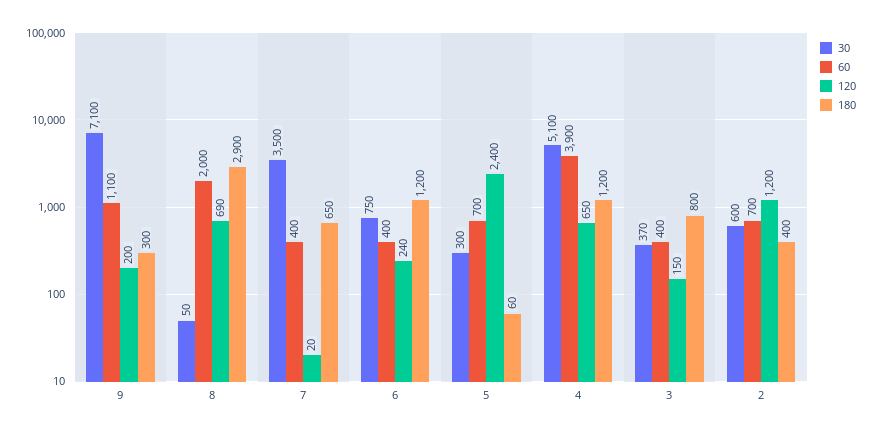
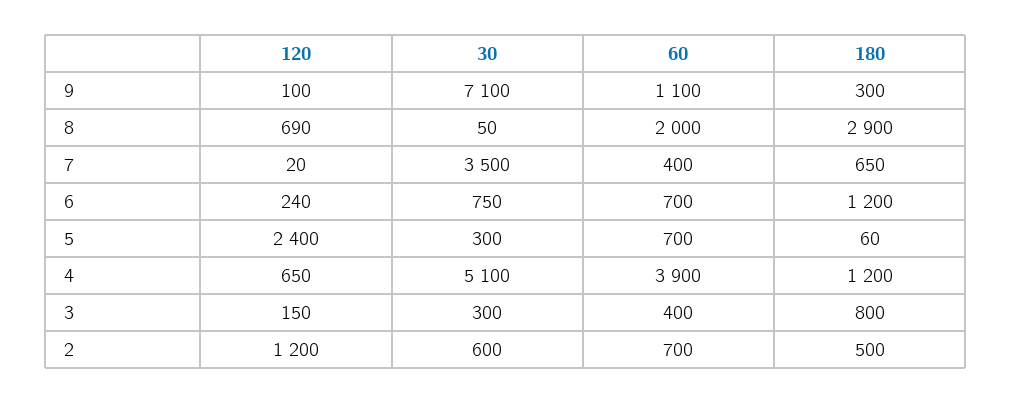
120, 9: 200 -> 100
60, 6: 400 -> 700
30, 3: 370 -> 300
180, 2: 400 -> 500

